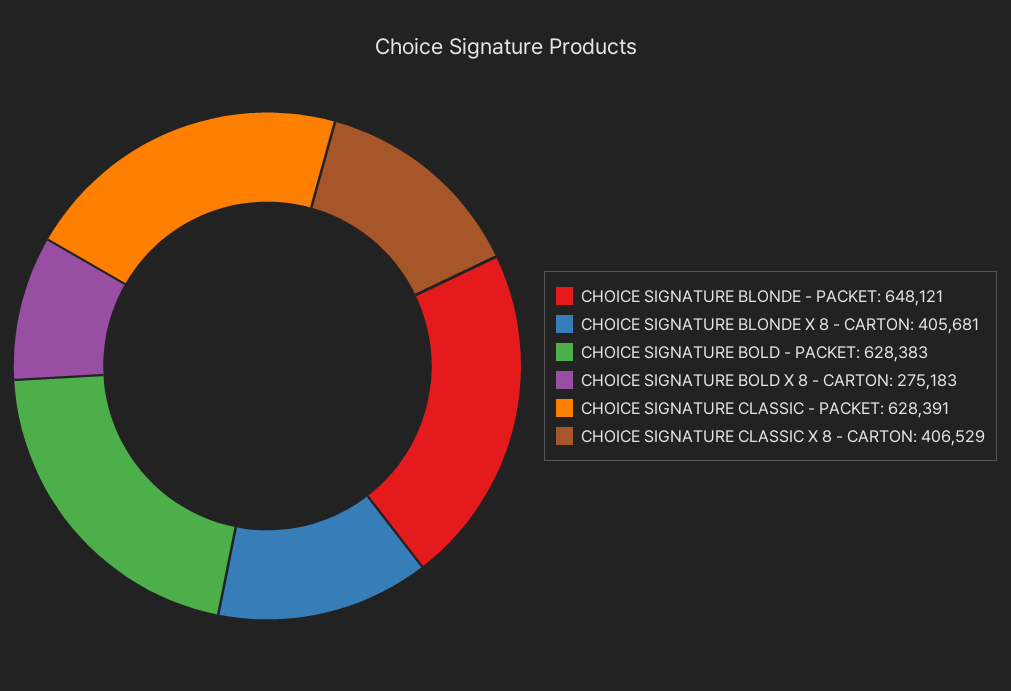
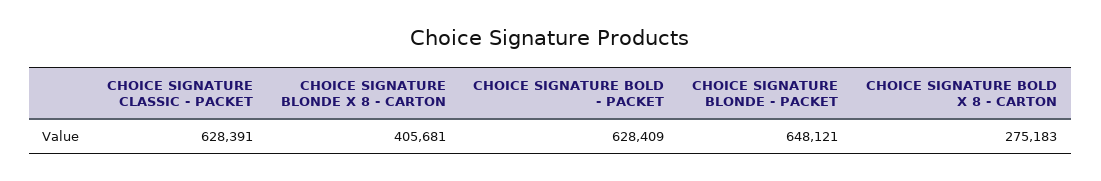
CHOICE SIGNATURE BOLD - PACKET: 628383 -> 628409
CHOICE SIGNATURE CLASSIC X 8 - CARTON: 406529 -> none

